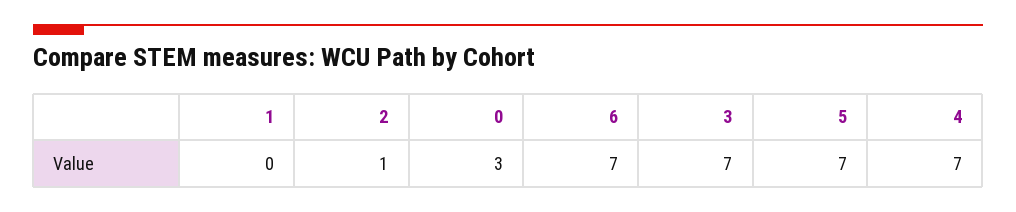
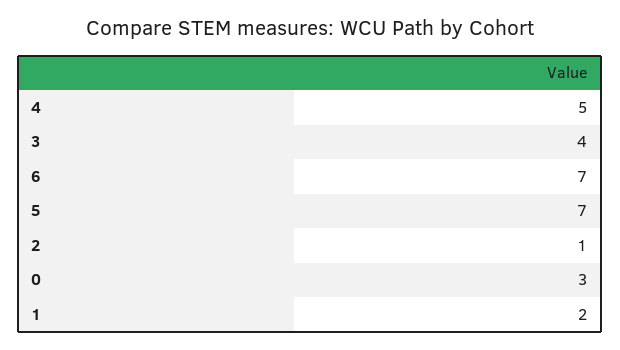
1: 0 -> 2
3: 7 -> 4
4: 7 -> 5

